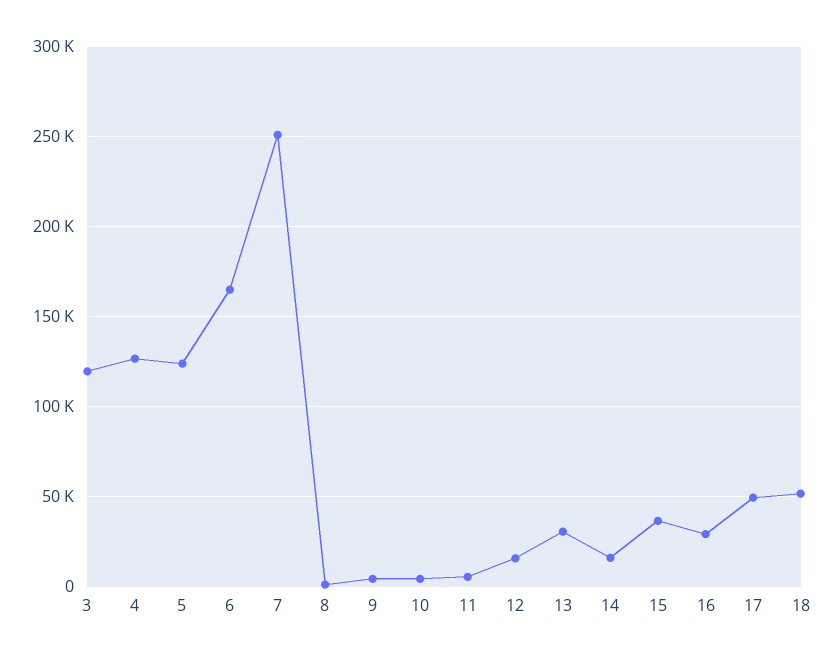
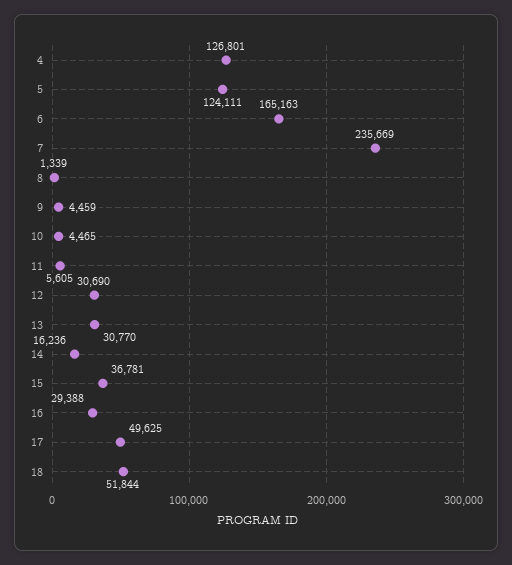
3: 120000 -> none
7: 250000 -> 235669
12: 15000 -> 30690

